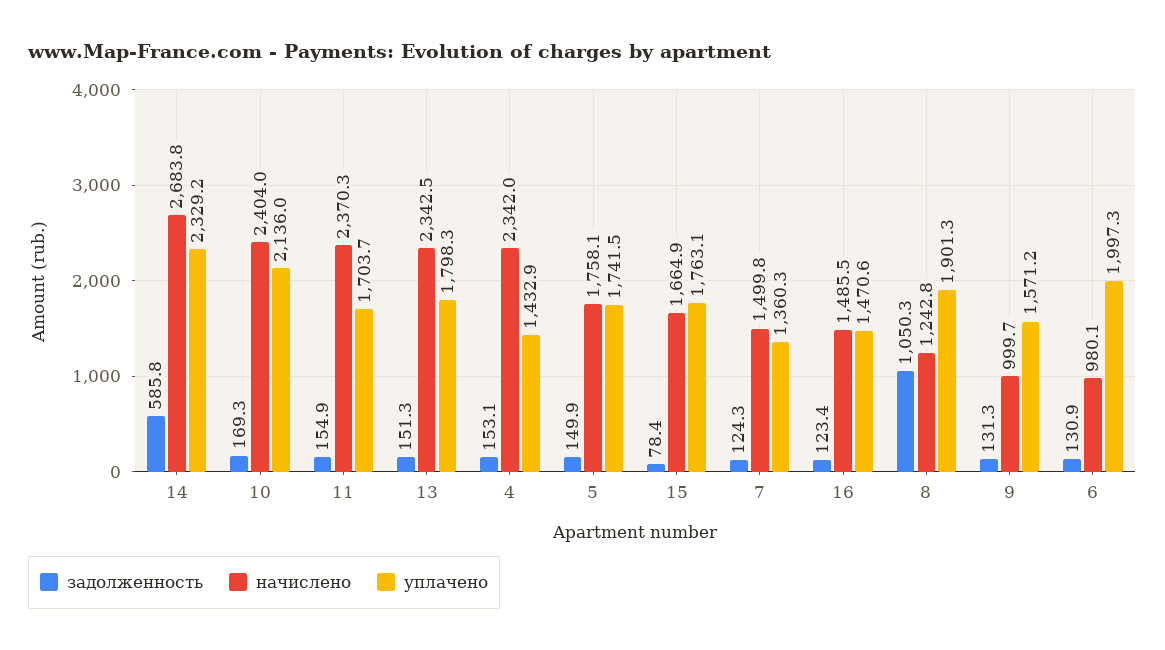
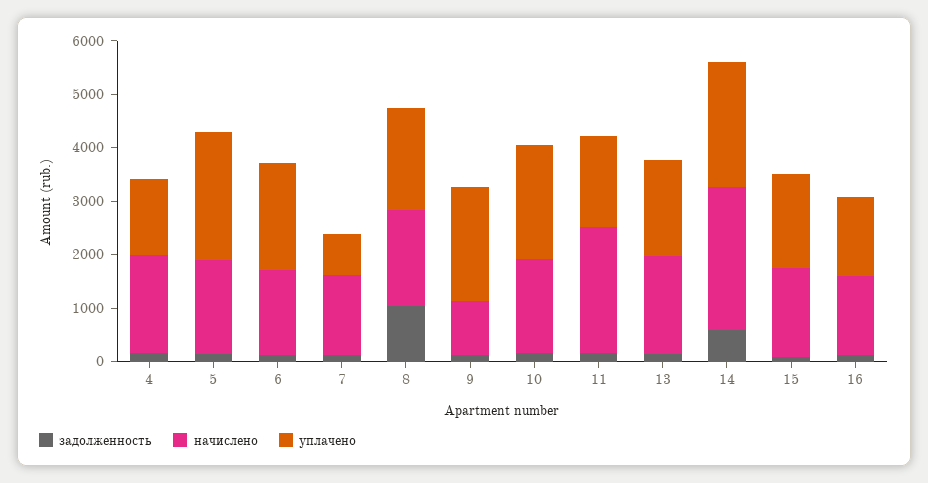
начислено, 10: 2404 -> 1800
начислено, 13: 2342.5 -> 1800
начислено, 4: 2342 -> 1800
уплачено, 5: 1741.5 -> 2400
уплачено, 7: 1360.3 -> 800
начислено, 8: 1242.8 -> 1800
уплачено, 9: 1571.2 -> 2200
начислено, 6: 980.1 -> 1600

